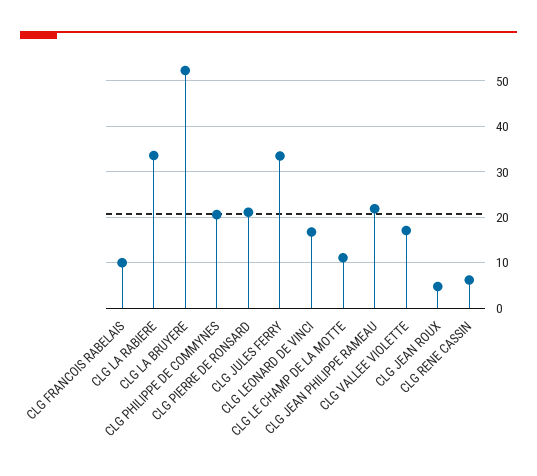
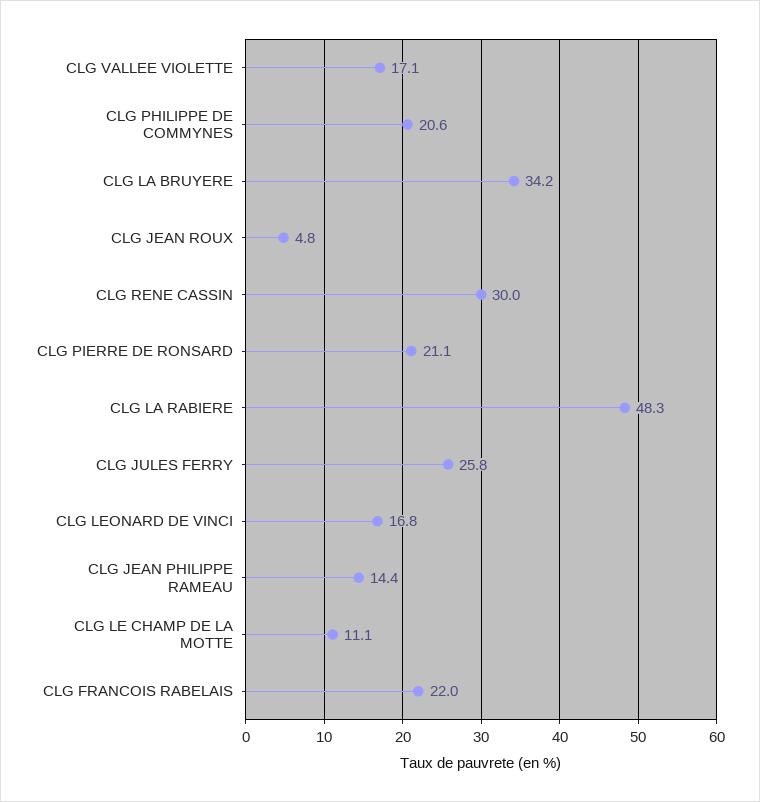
CLG FRANCOIS RABELAIS: 10 -> 22
CLG LA RABIERE: 34 -> 48.3
CLG LA BRUYERE: 52 -> 34.2
CLG JULES FERRY: 34 -> 25.8
CLG JEAN PHILIPPE RAMEAU: 22 -> 14.4
CLG RENE CASSIN: 6 -> 30

